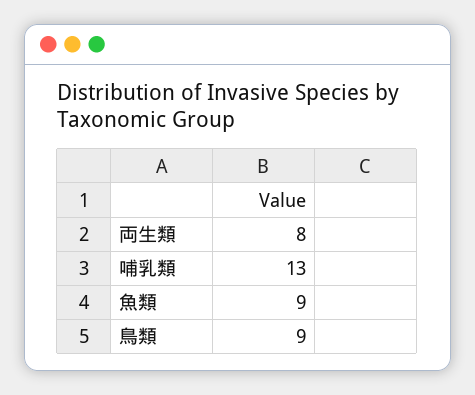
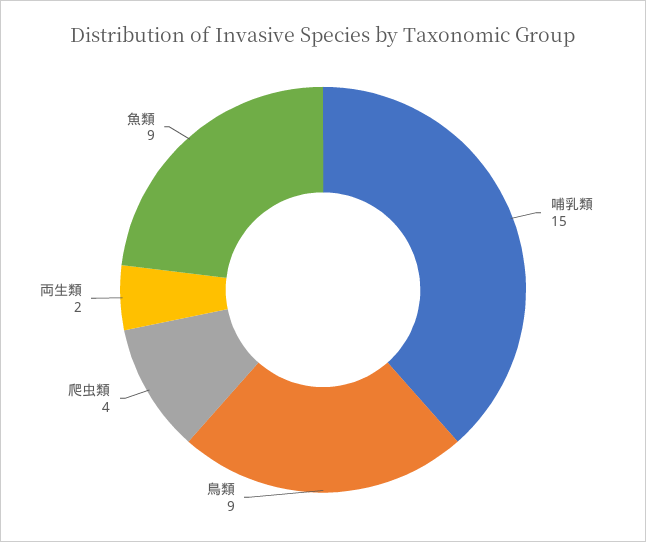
両生類: 8 -> 2
哺乳類: 13 -> 15
爬虫類: none -> 4

